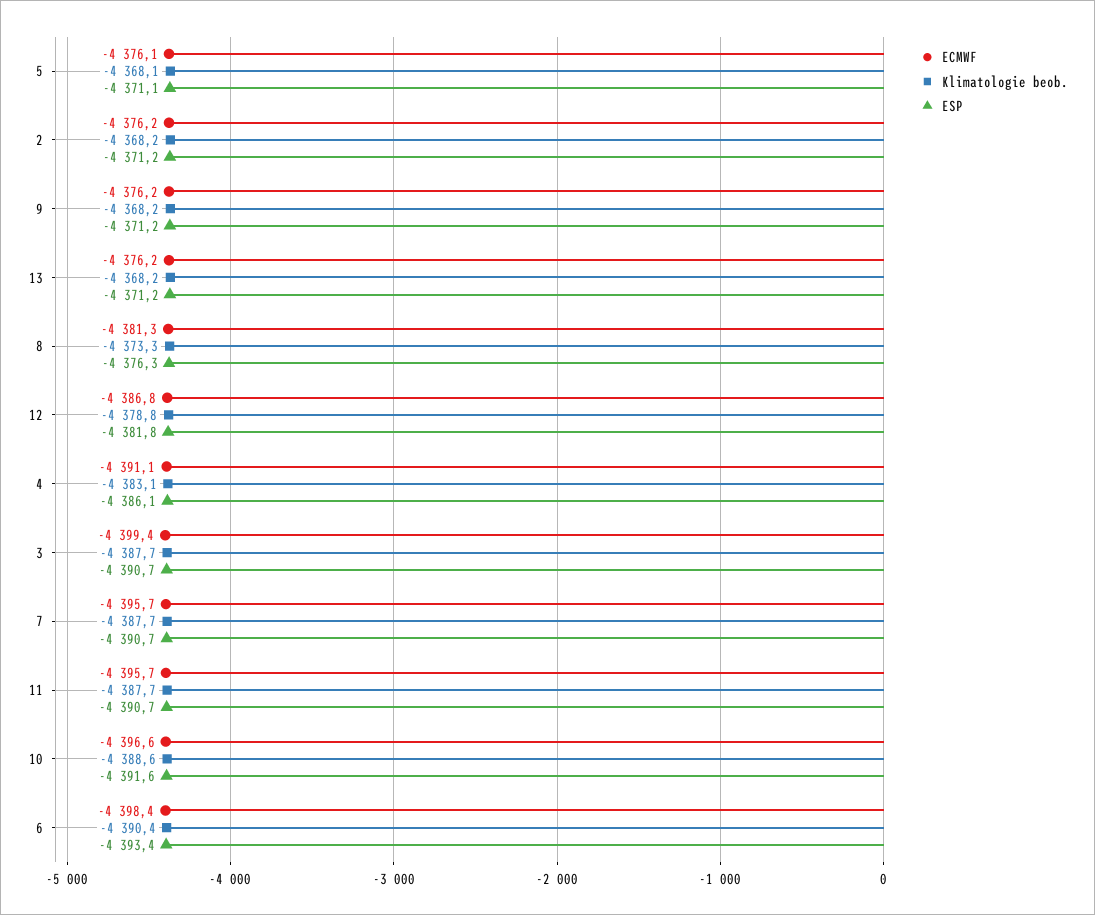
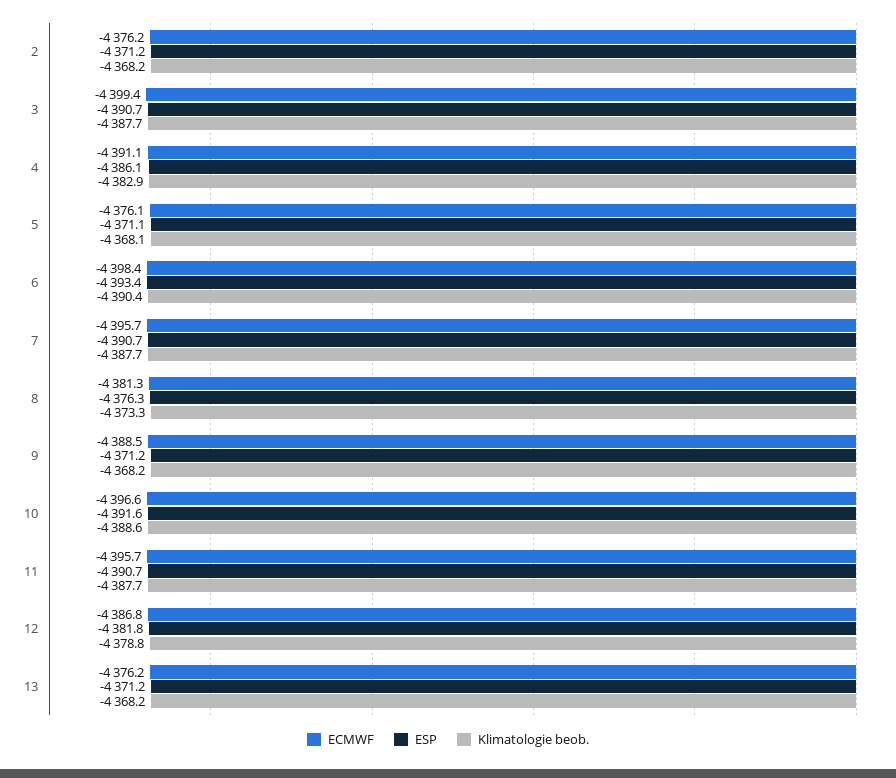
ECMWF, 9: -4376.2 -> -4388.5
Klimatologie beob., 4: -4383.1 -> -4382.9

